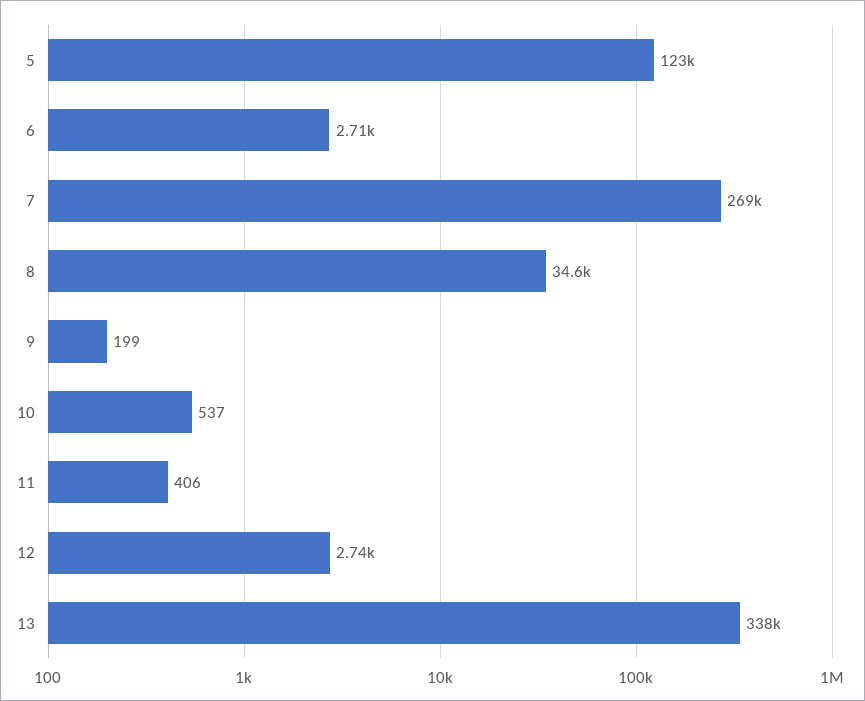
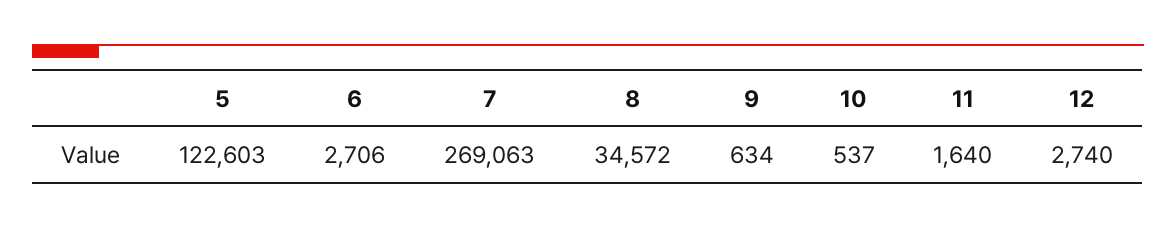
9: 199 -> 634
11: 406 -> 1640
13: 338000 -> none

